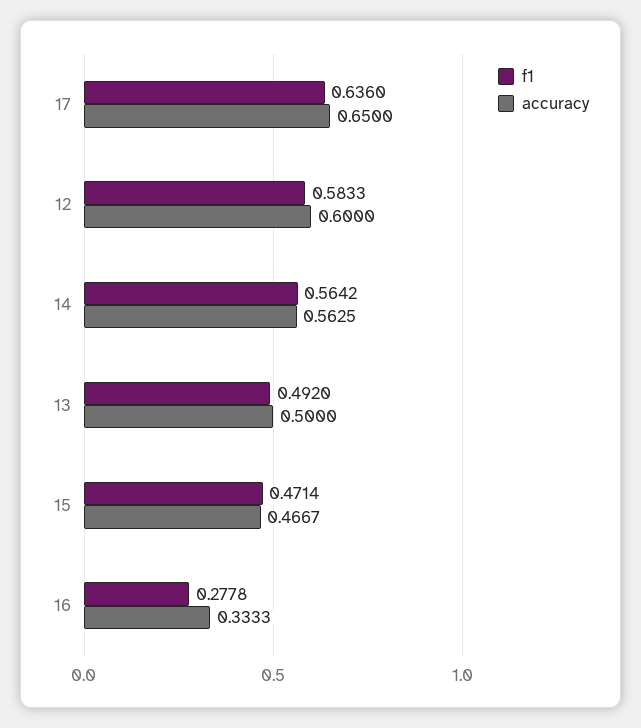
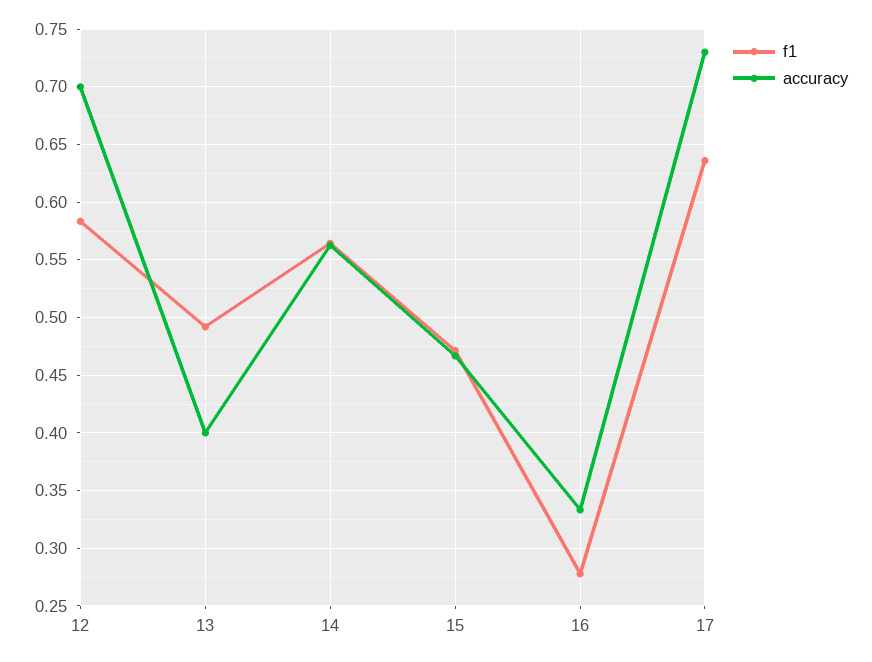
accuracy, 17: 0.65 -> 0.73
accuracy, 12: 0.6 -> 0.7
accuracy, 13: 0.5 -> 0.4

